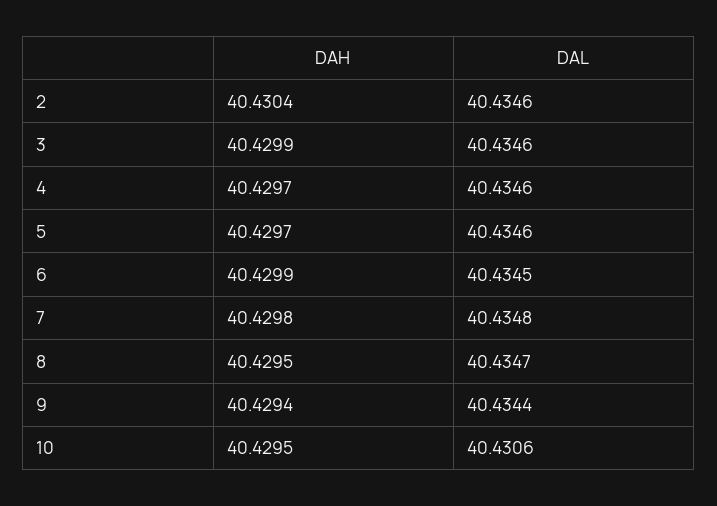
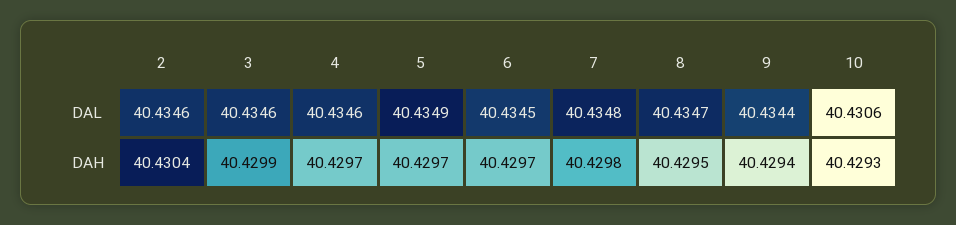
DAL, 5: 40.4346 -> 40.4349
DAH, 6: 40.4299 -> 40.4297
DAH, 10: 40.4295 -> 40.4293

